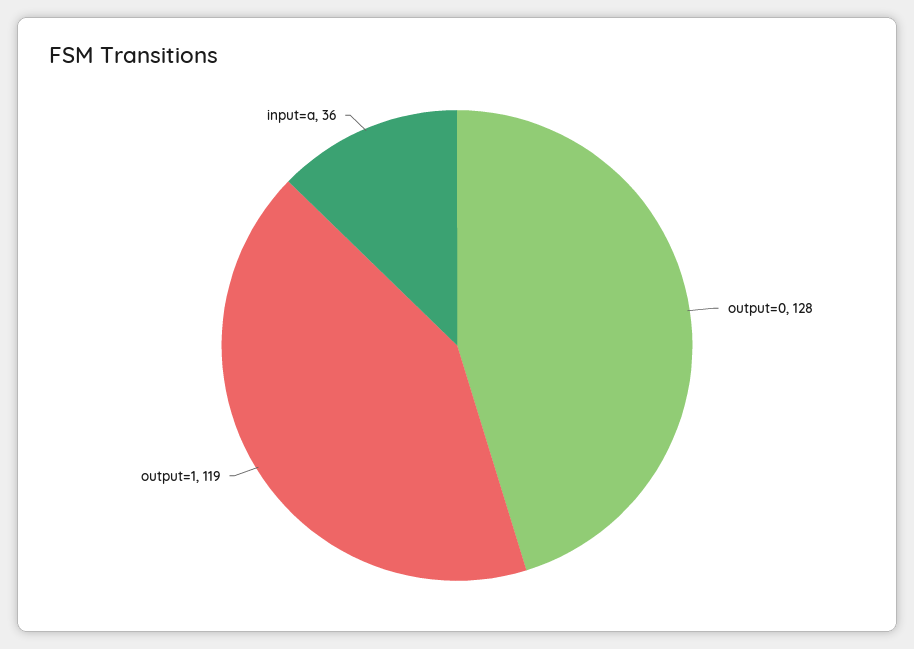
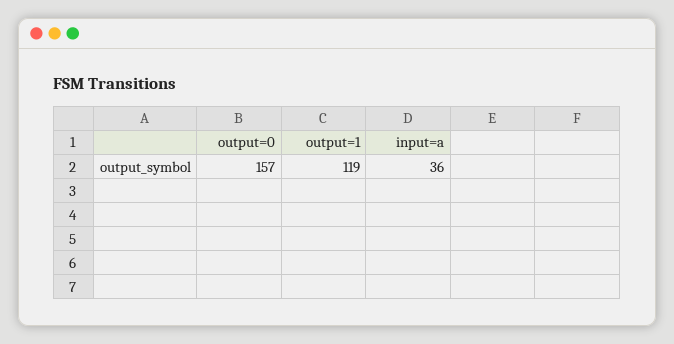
output=0: 128 -> 157

